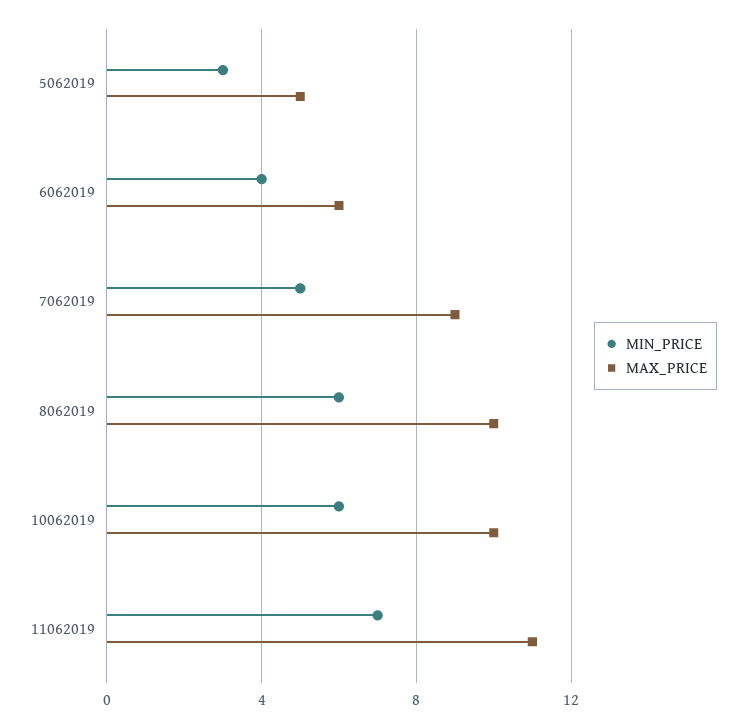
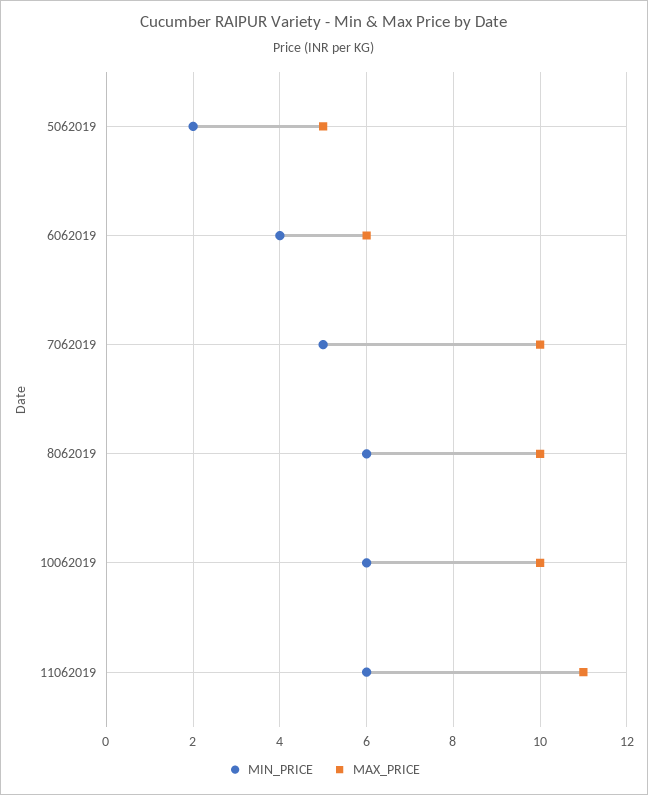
MIN_PRICE, 5062019: 3 -> 2
MAX_PRICE, 7062019: 9 -> 10
MIN_PRICE, 11062019: 7 -> 6

